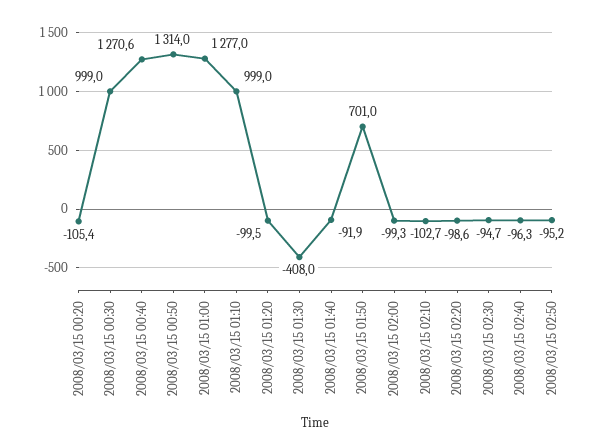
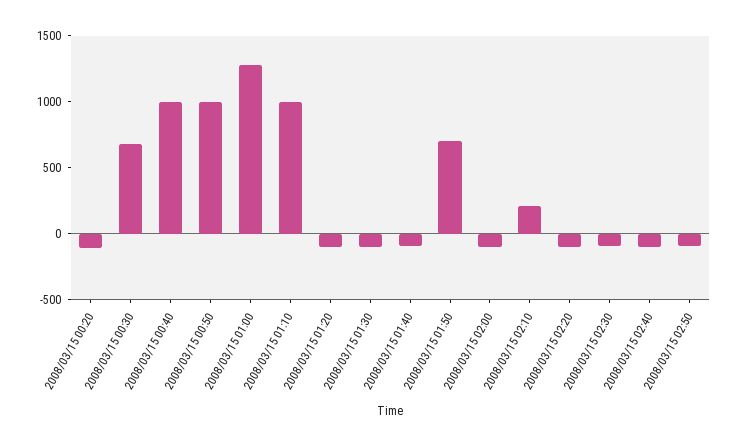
2008/03/15 00:30: 999 -> 700
2008/03/15 00:40: 1270.6 -> 1000
2008/03/15 00:50: 1314 -> 1000
2008/03/15 01:30: -408 -> -100
2008/03/15 02:10: -102.7 -> 200

